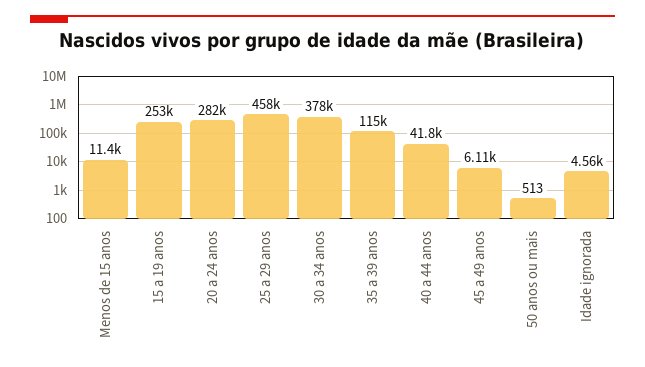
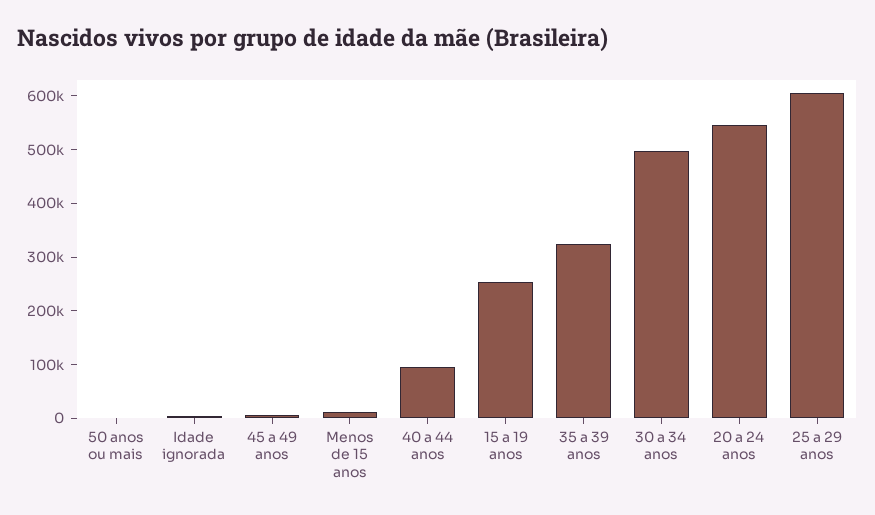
20 a 24 anos: 282000 -> 540000
25 a 29 anos: 458000 -> 600000
30 a 34 anos: 378000 -> 500000
35 a 39 anos: 115000 -> 320000
40 a 44 anos: 41800 -> 100000

